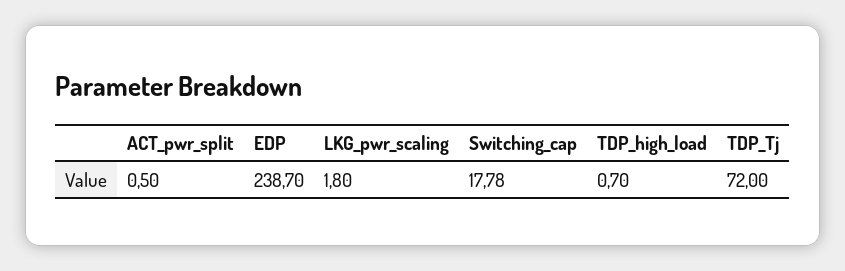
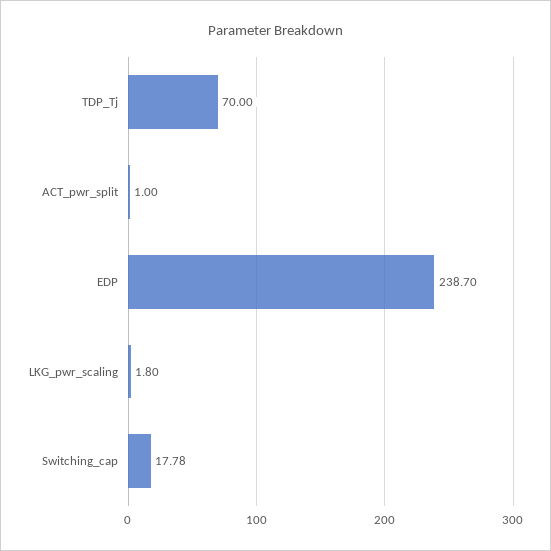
ACT_pwr_split: 0.5 -> 1
TDP_high_load: 0.7 -> none
TDP_Tj: 72 -> 70

